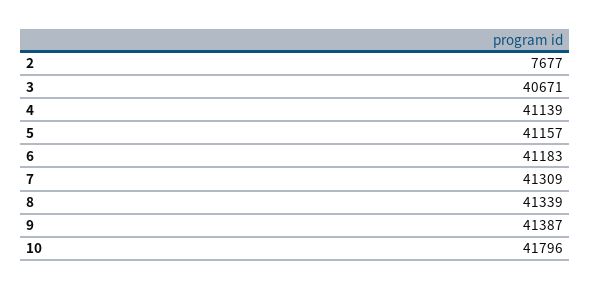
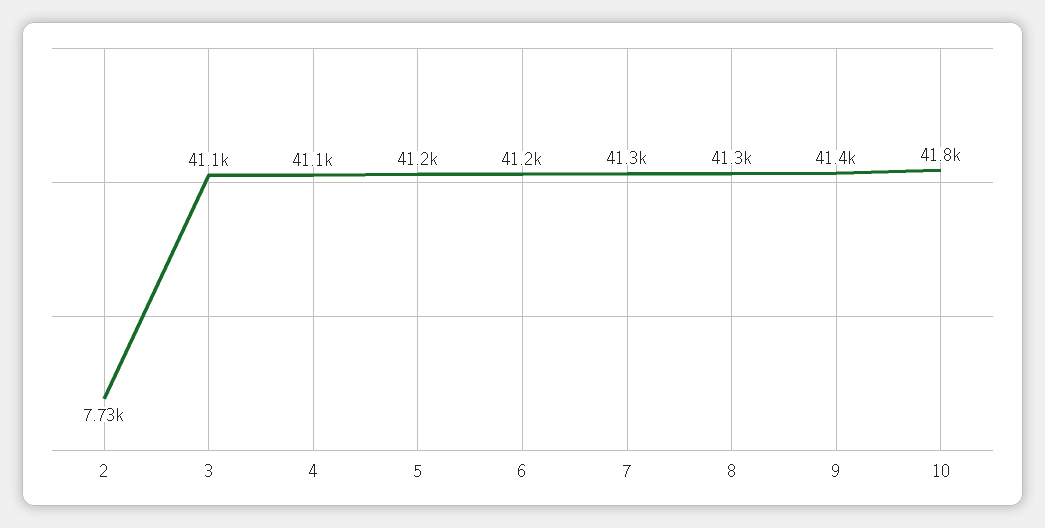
2: 7677 -> 7730
3: 40671 -> 41100

